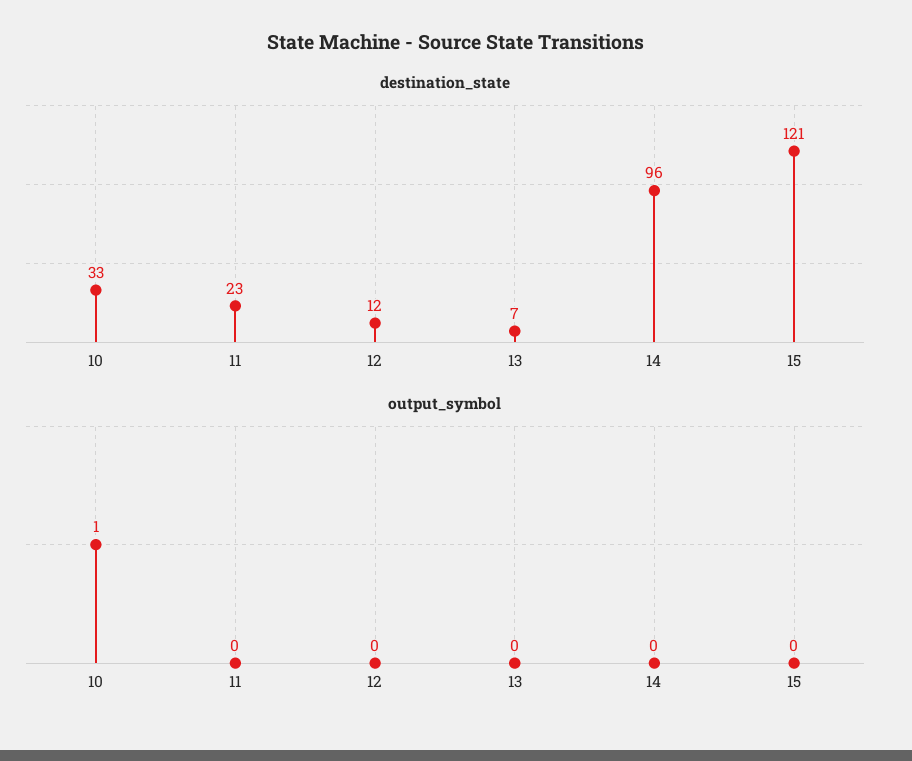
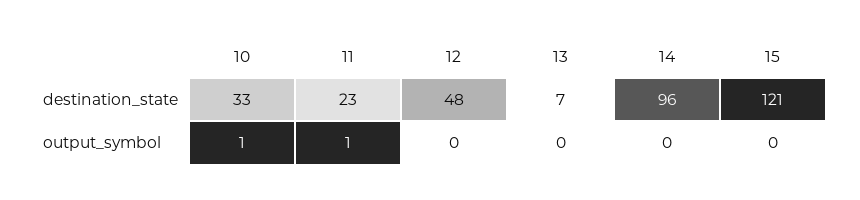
destination_state, 12: 12 -> 48
output_symbol, 11: 0 -> 1

